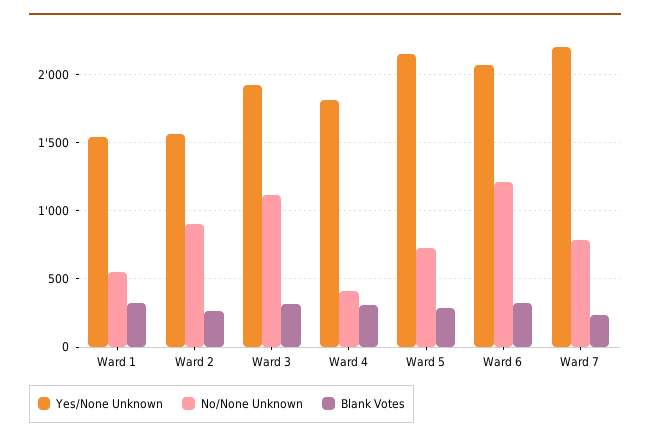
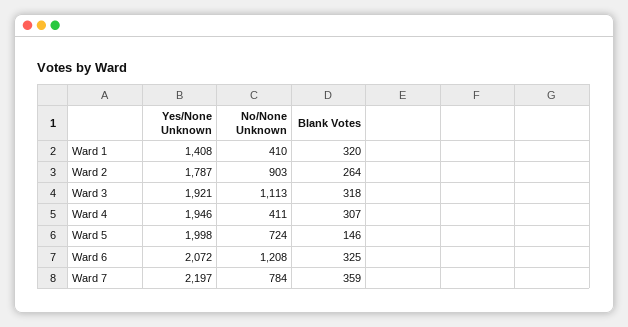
Yes/None Unknown, Ward 1: 1550 -> 1408
No/None Unknown, Ward 1: 550 -> 410
Yes/None Unknown, Ward 2: 1550 -> 1787
Yes/None Unknown, Ward 4: 1800 -> 1946
Yes/None Unknown, Ward 5: 2150 -> 1998
Blank Votes, Ward 5: 300 -> 146
Blank Votes, Ward 7: 250 -> 359

